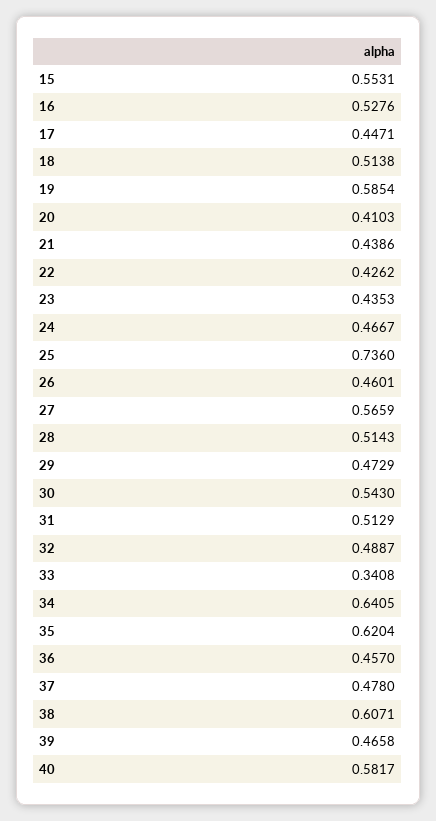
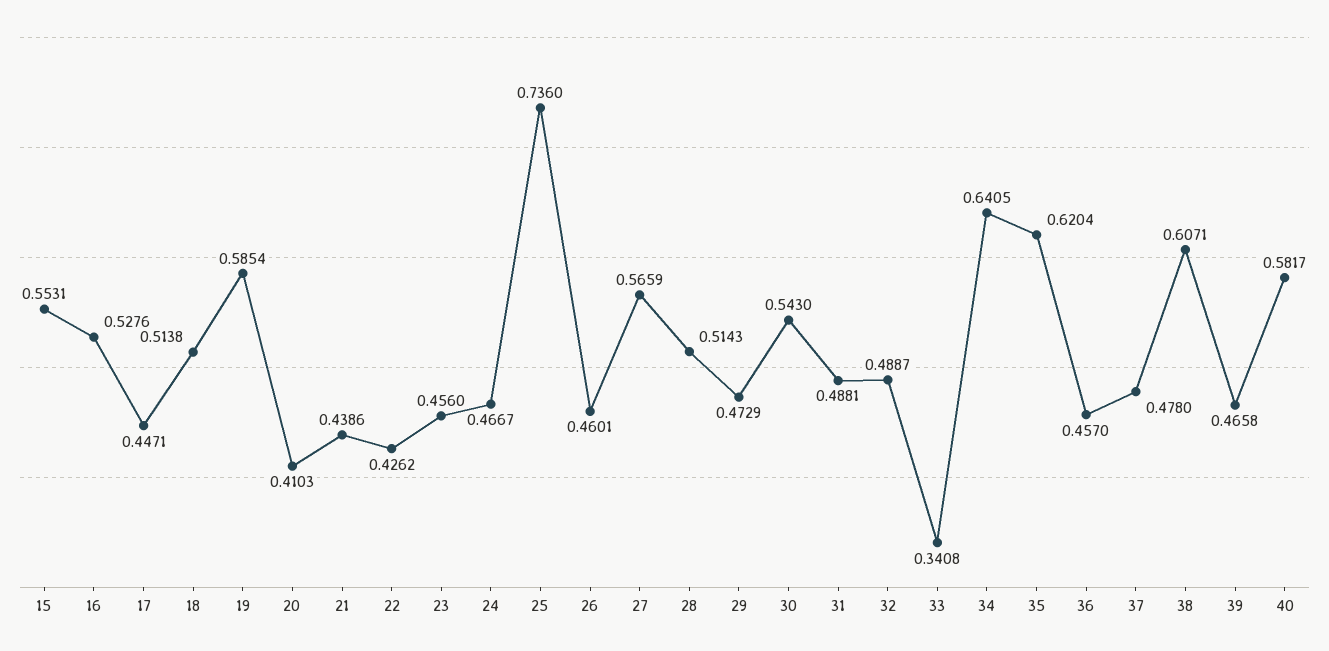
23: 0.4353 -> 0.456
31: 0.5129 -> 0.4881

